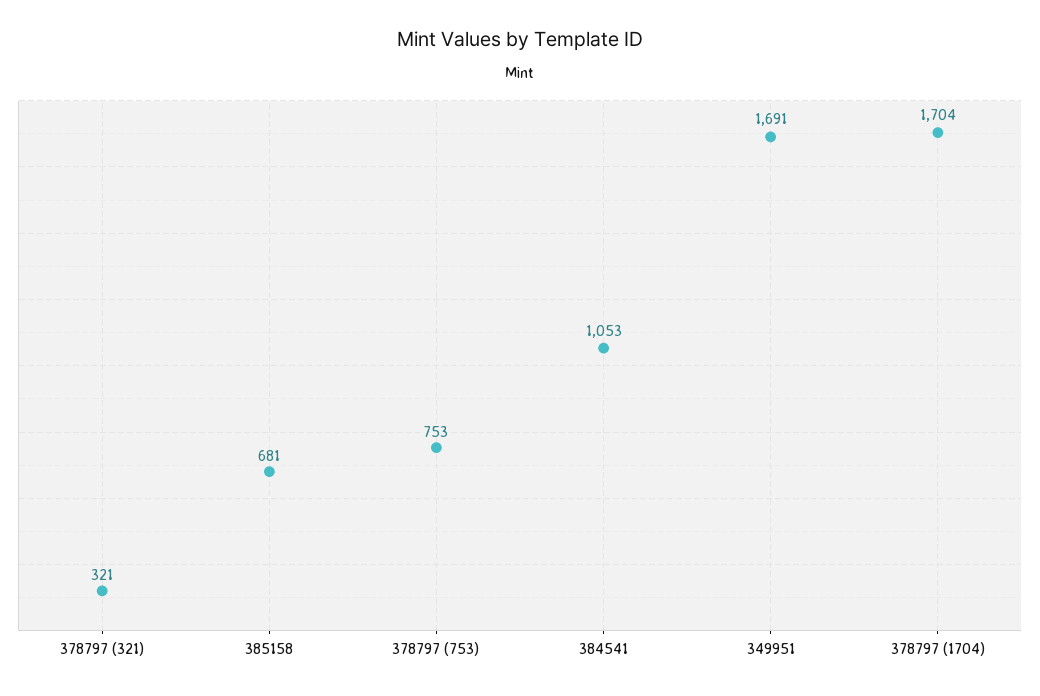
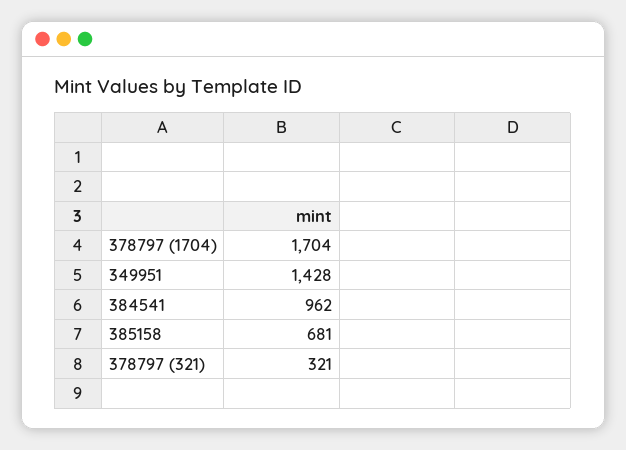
378797 (753): 753 -> none
384541: 1053 -> 962
349951: 1691 -> 1428

